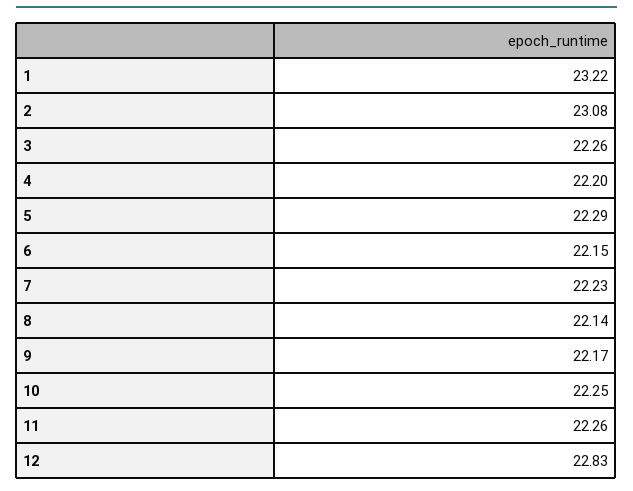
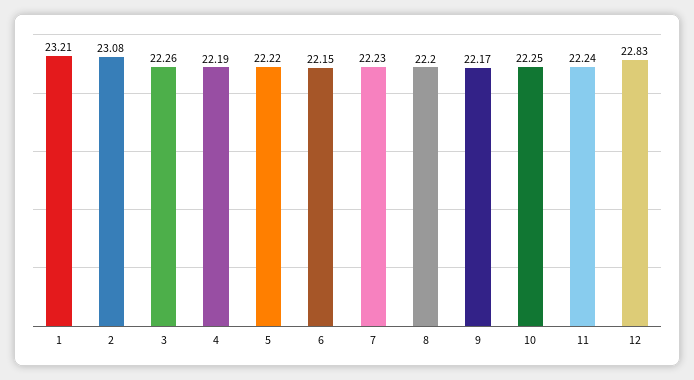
1: 23.22 -> 23.21
4: 22.2 -> 22.19
5: 22.29 -> 22.22
8: 22.14 -> 22.2
11: 22.26 -> 22.24

